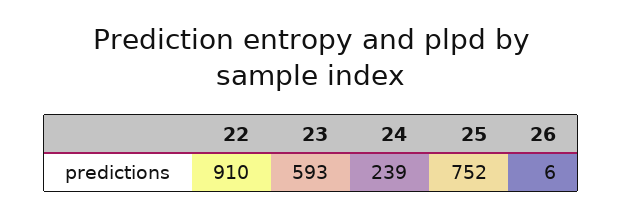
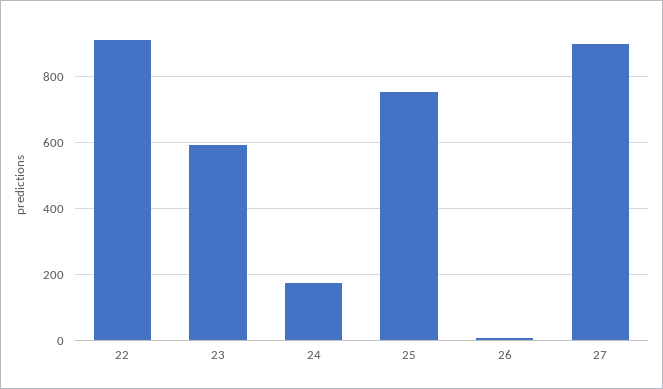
24: 239 -> 180
27: none -> 900

